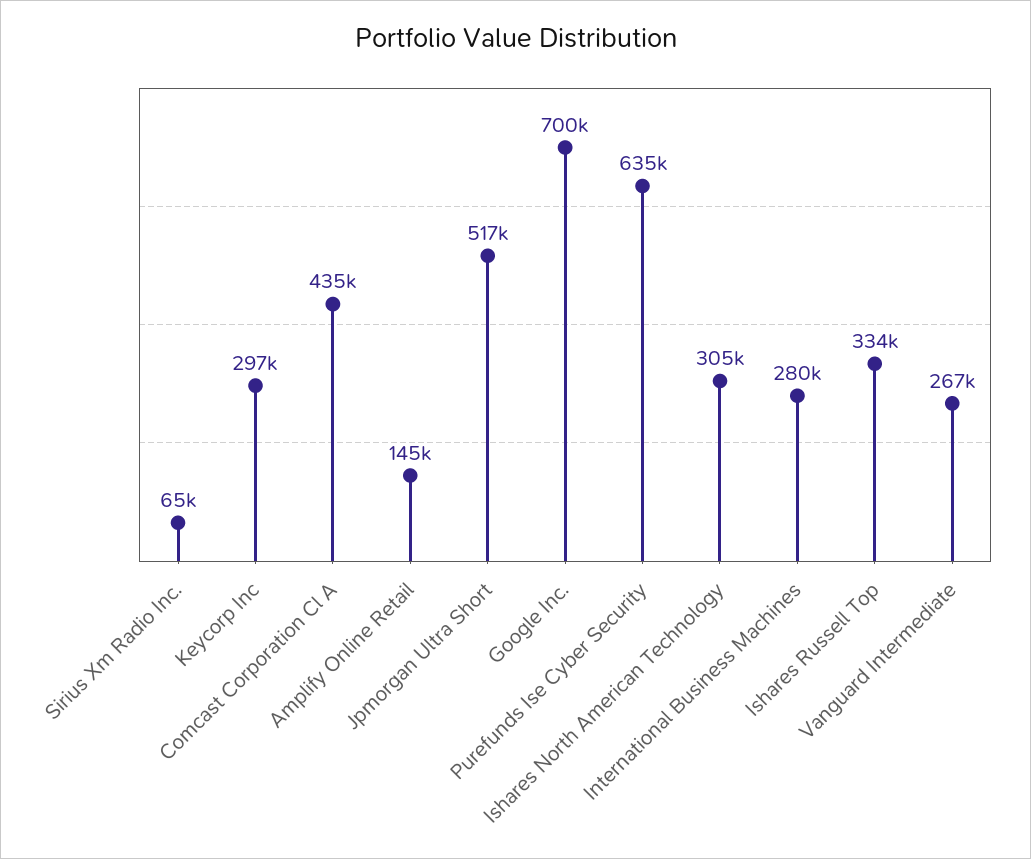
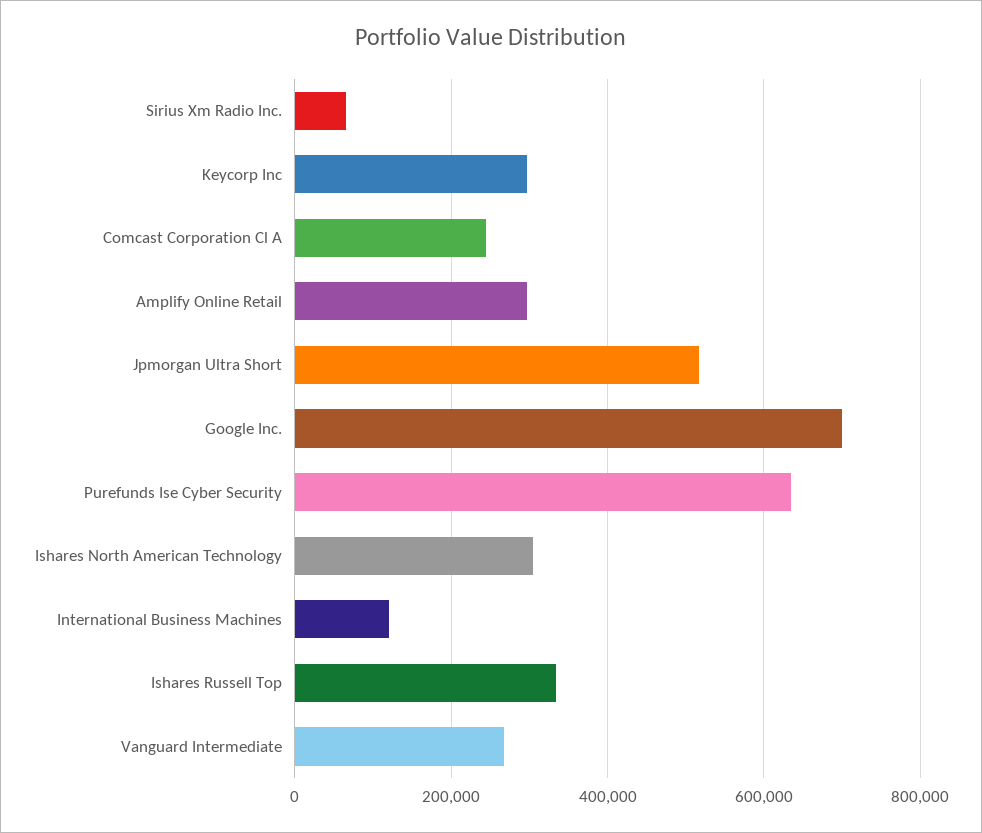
Comcast Corporation Cl A: 435000 -> 240000
Amplify Online Retail: 145000 -> 300000
International Business Machines: 280000 -> 120000

